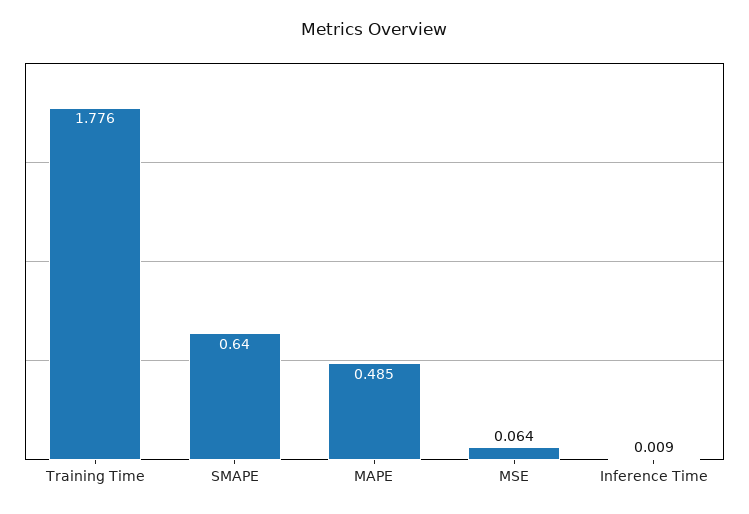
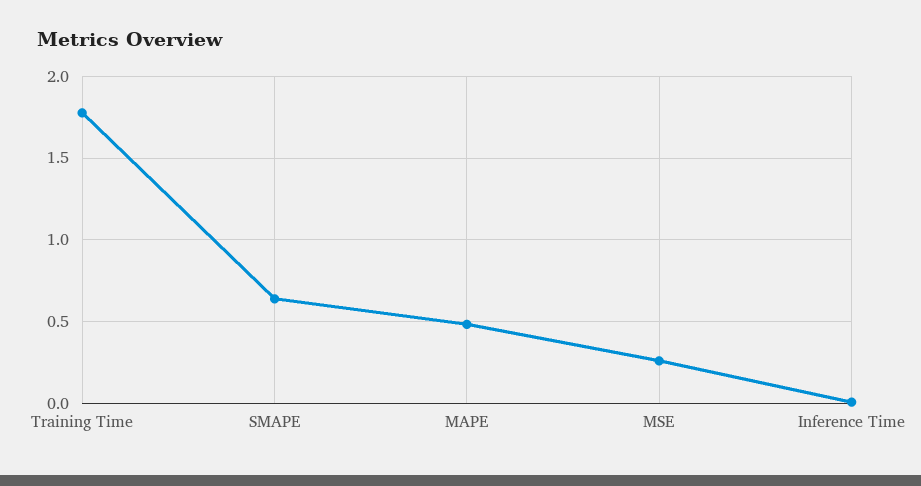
MSE: 0.064 -> 0.25

